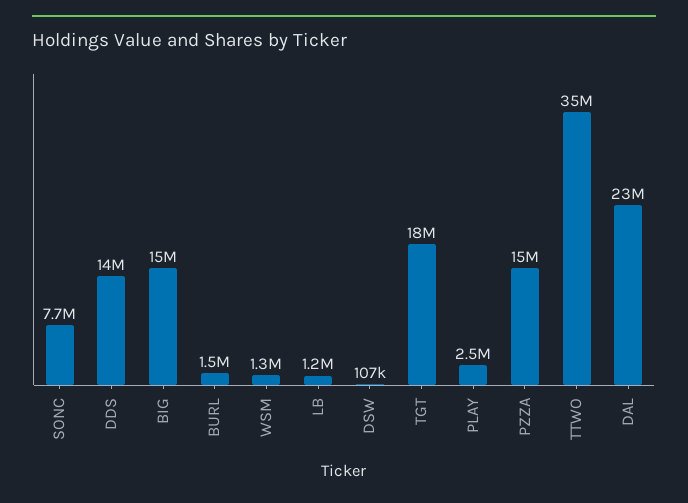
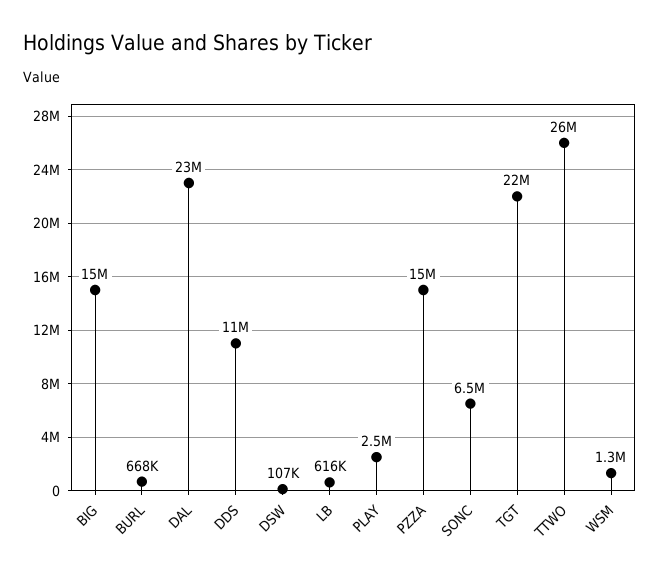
SONC: 7700000 -> 6500000
DDS: 14000000 -> 11000000
BURL: 1500000 -> 668000
LB: 1200000 -> 616000
TGT: 18000000 -> 22000000
TTWO: 35000000 -> 26000000

